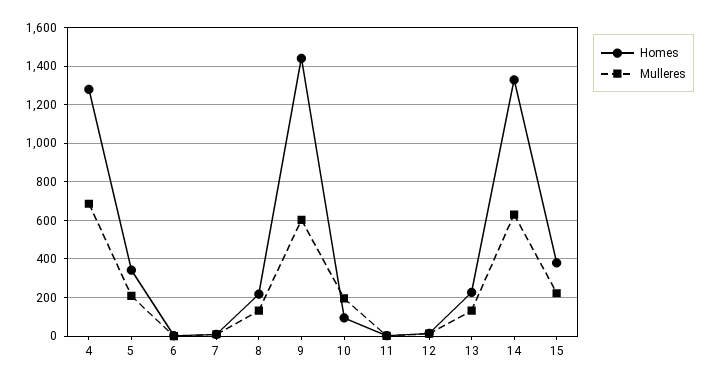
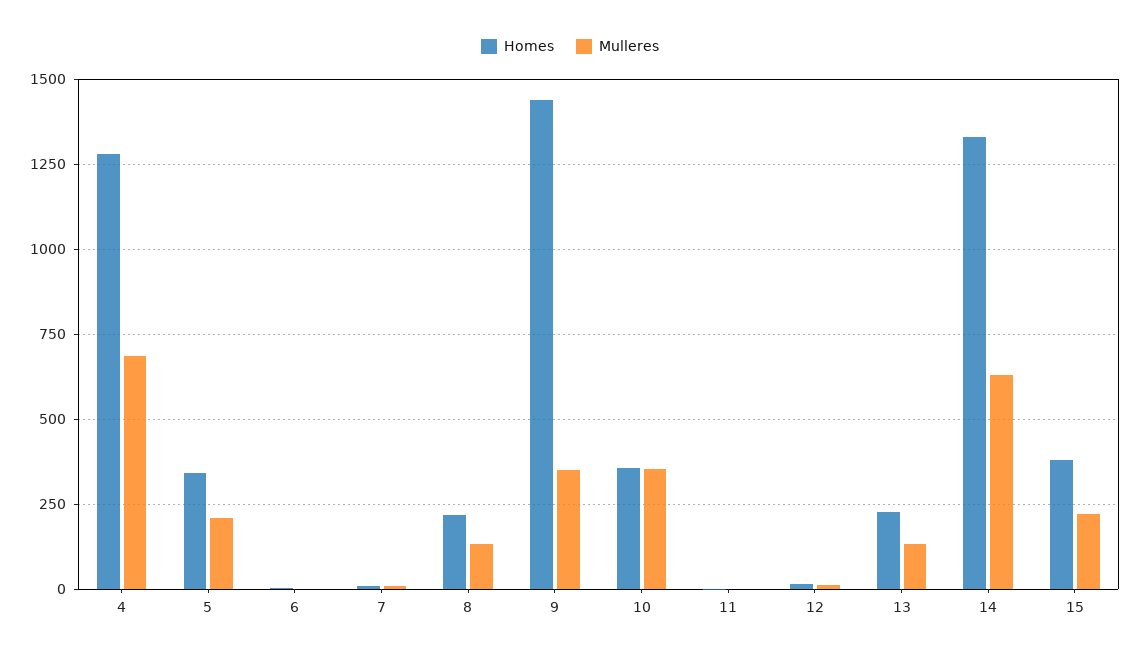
Mulleres, 9: 600 -> 350
Homes, 10: 100 -> 350
Mulleres, 10: 200 -> 350

